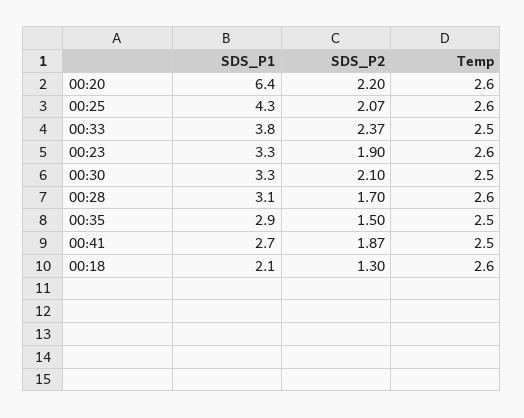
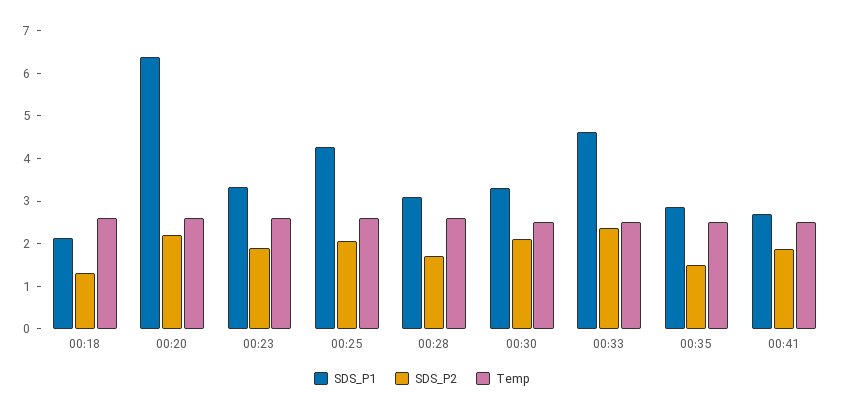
SDS_P1, 00:33: 3.8 -> 4.6

